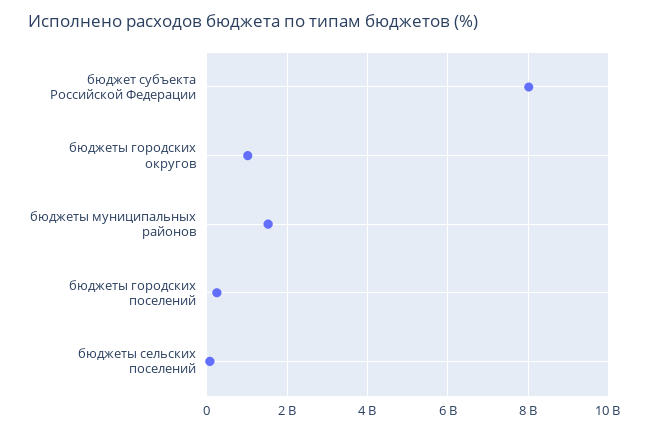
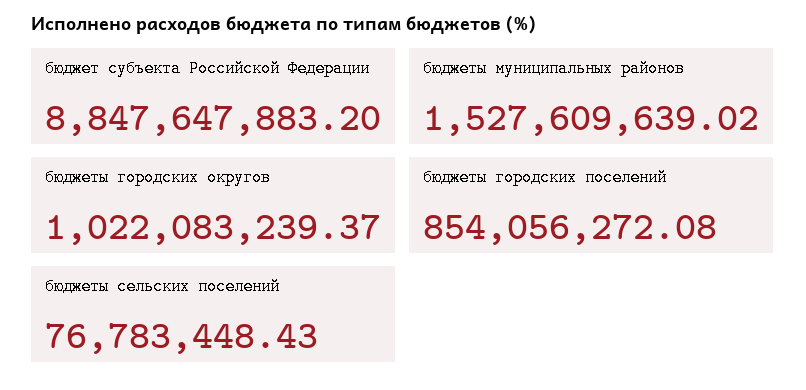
бюджет субъекта Российской Федерации: 8000000000 -> 8847647883.2
бюджеты городских поселений: 200000000 -> 854056272.08

